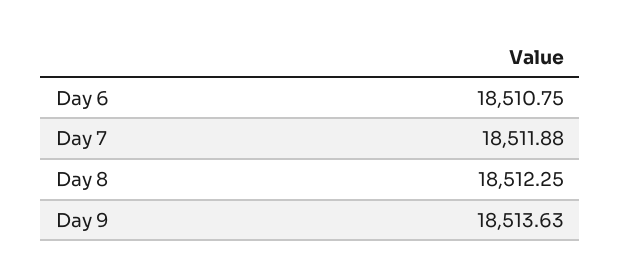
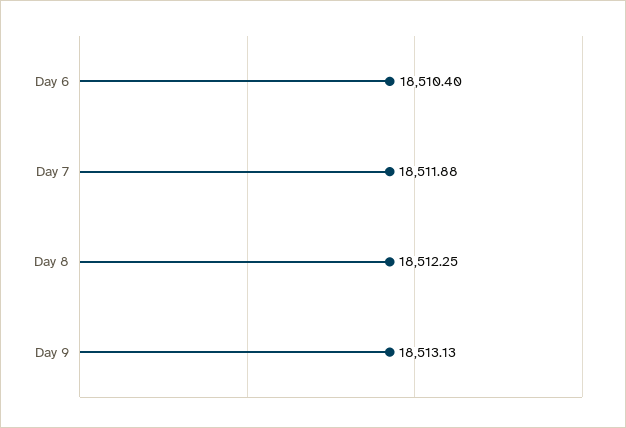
Day 6: 18510.75 -> 18510.4
Day 9: 18513.63 -> 18513.13

